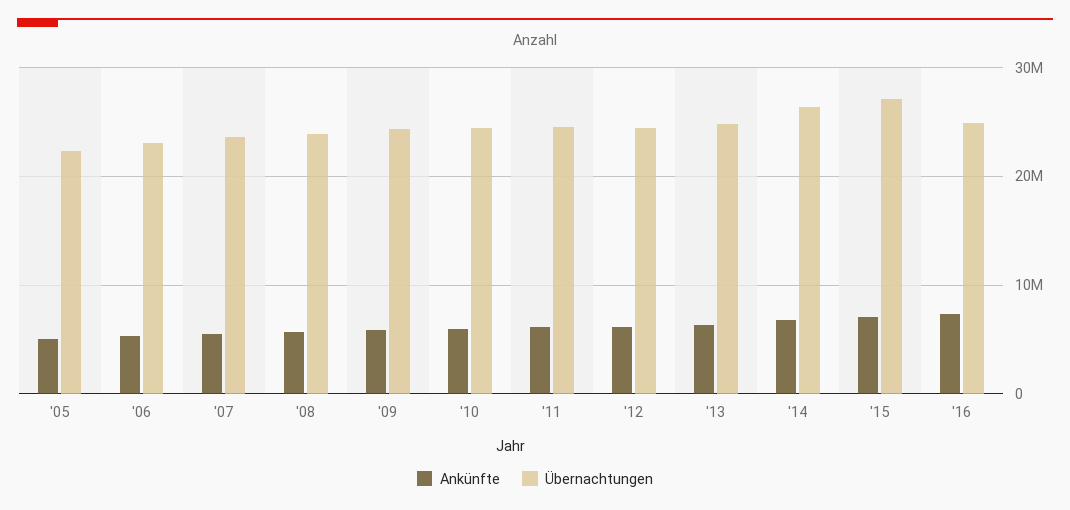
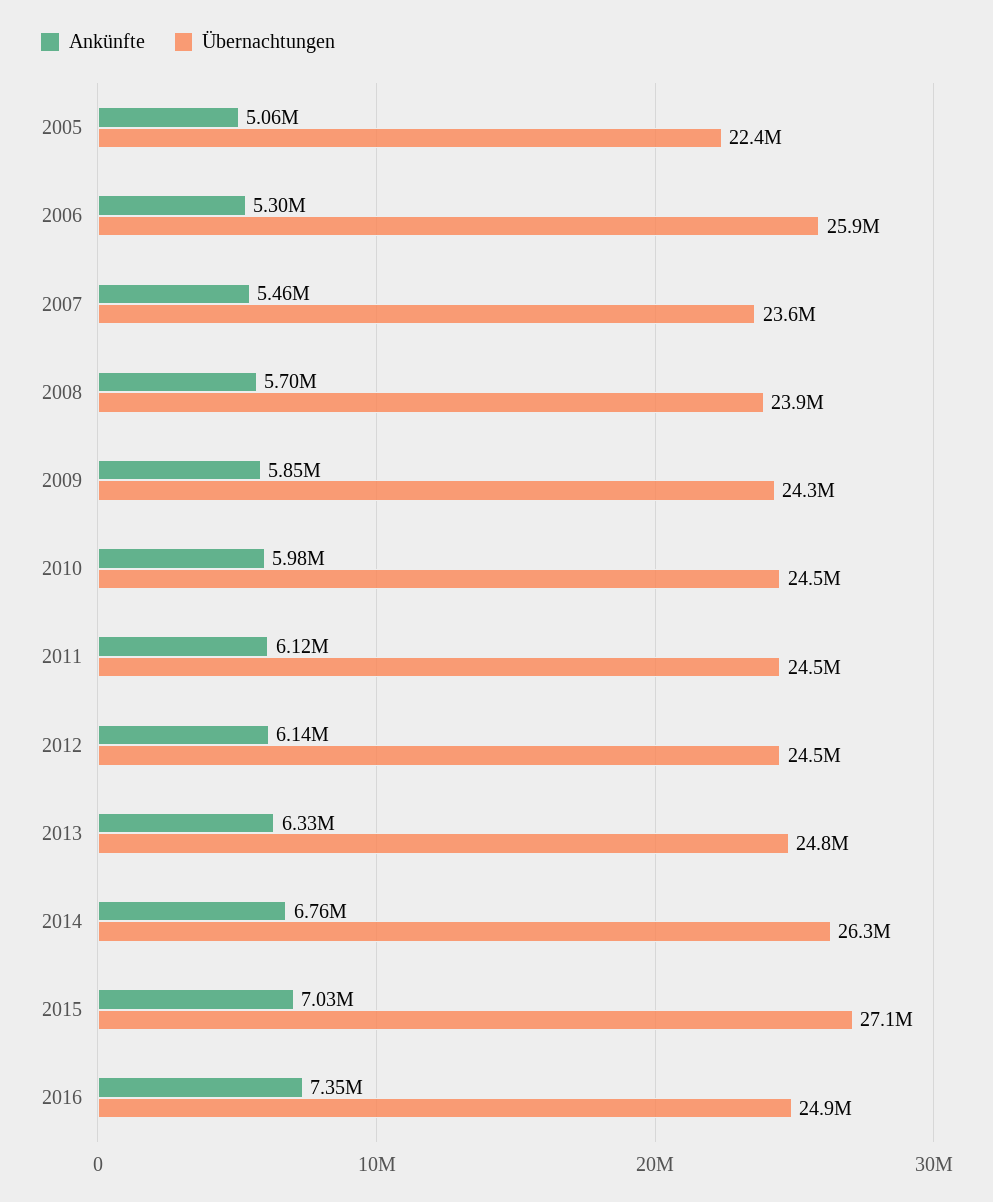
Übernachtungen, '06: 23000000 -> 25900000

